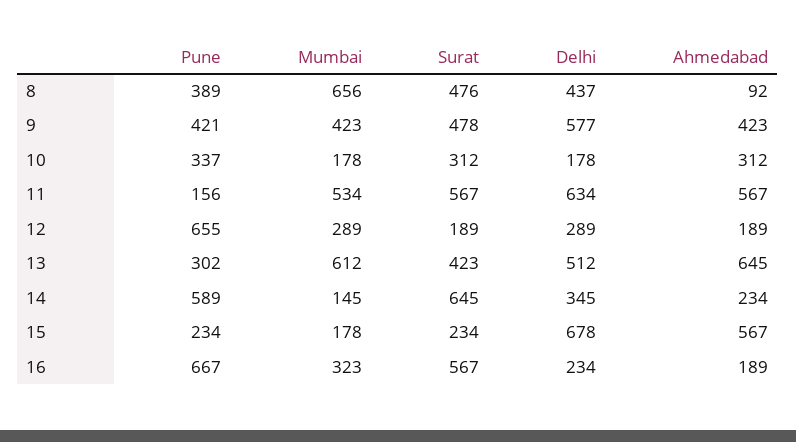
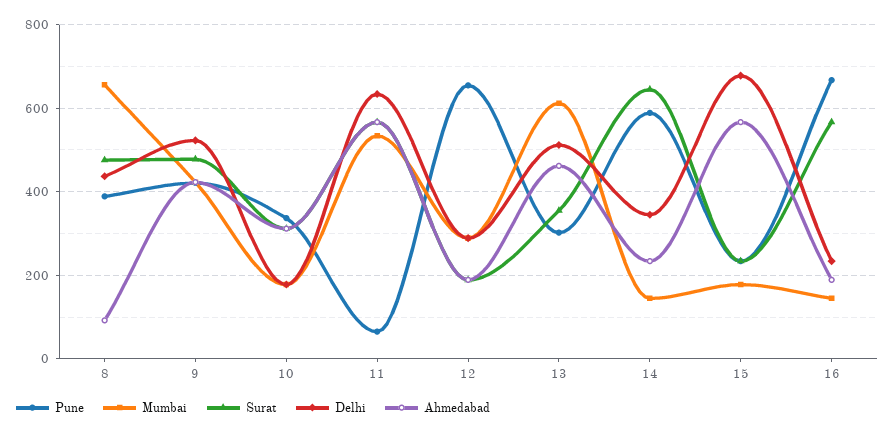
Delhi, 9: 577 -> 520
Pune, 11: 156 -> 60
Surat, 13: 423 -> 360
Ahmedabad, 13: 645 -> 460
Mumbai, 16: 323 -> 140

